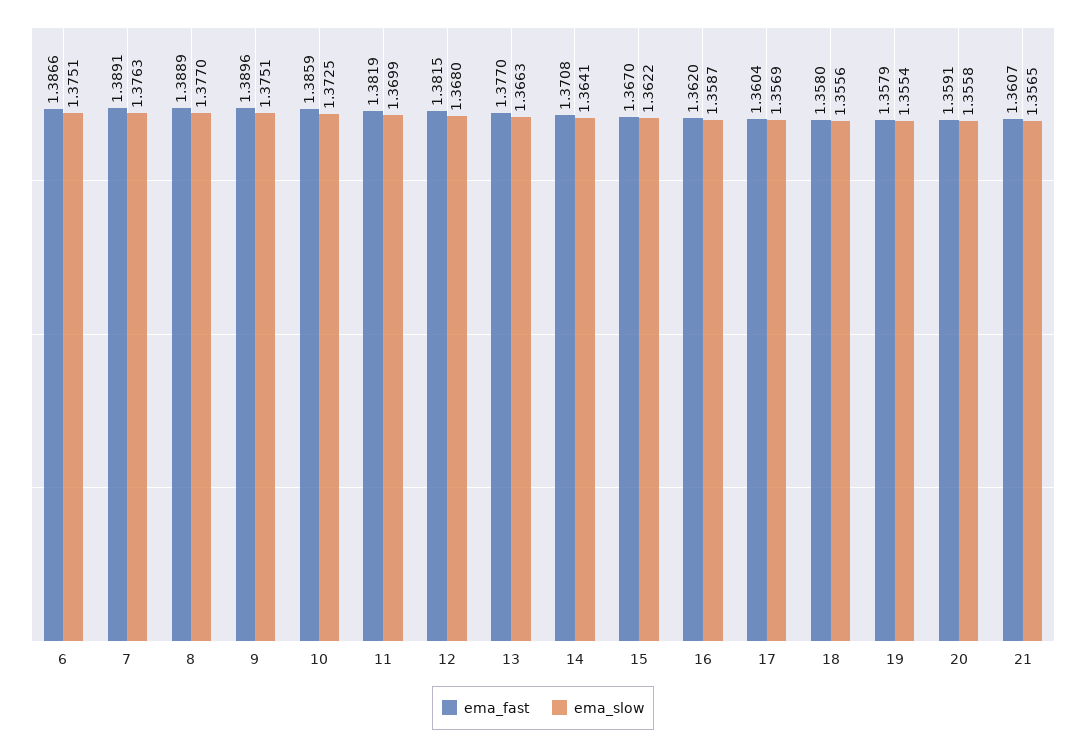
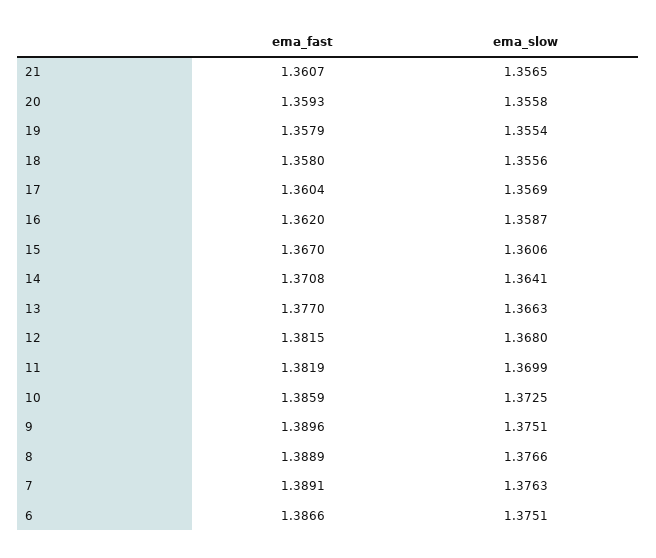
ema_slow, 8: 1.377 -> 1.3766
ema_slow, 15: 1.3622 -> 1.3606
ema_fast, 20: 1.3591 -> 1.3593

